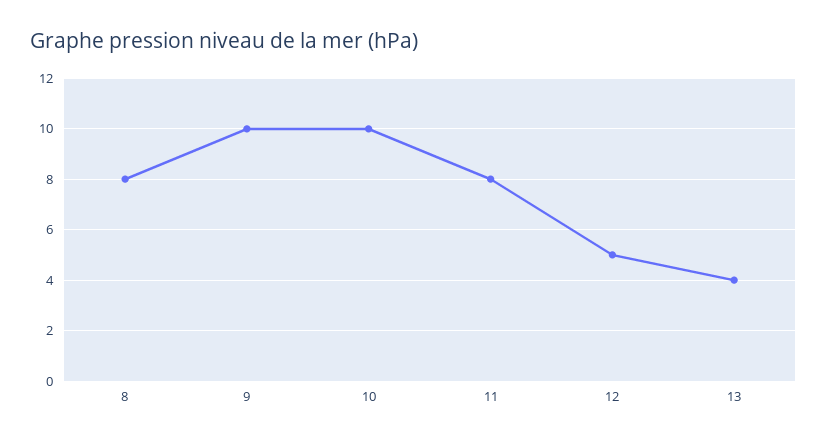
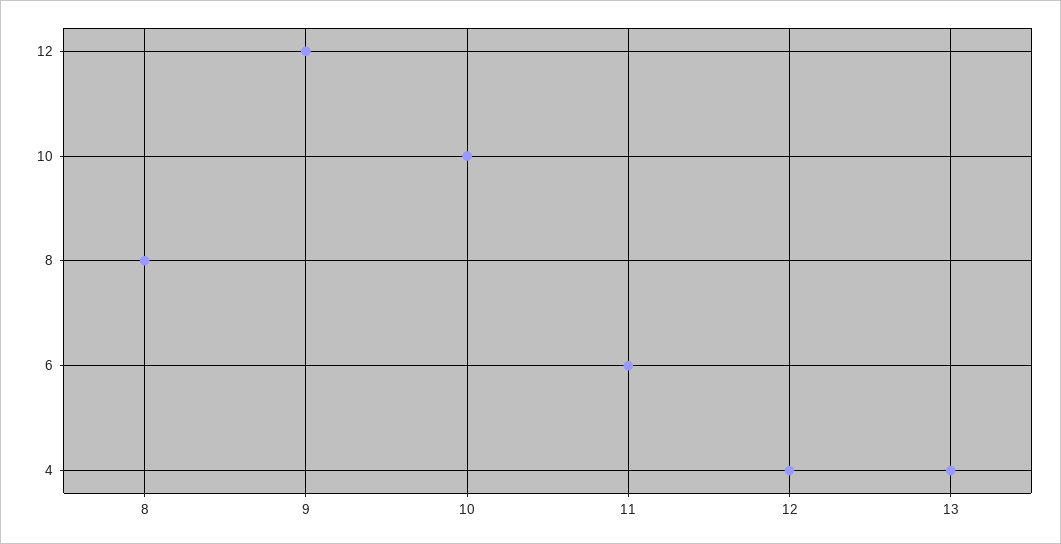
9: 10 -> 12
11: 8 -> 6
12: 5 -> 4

